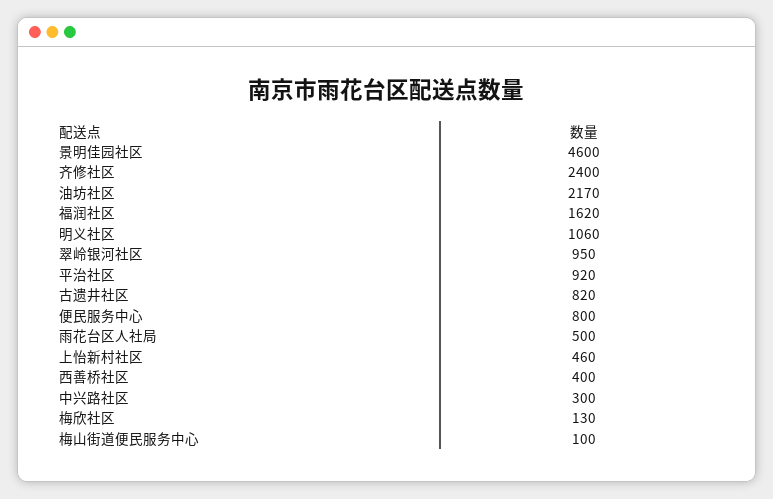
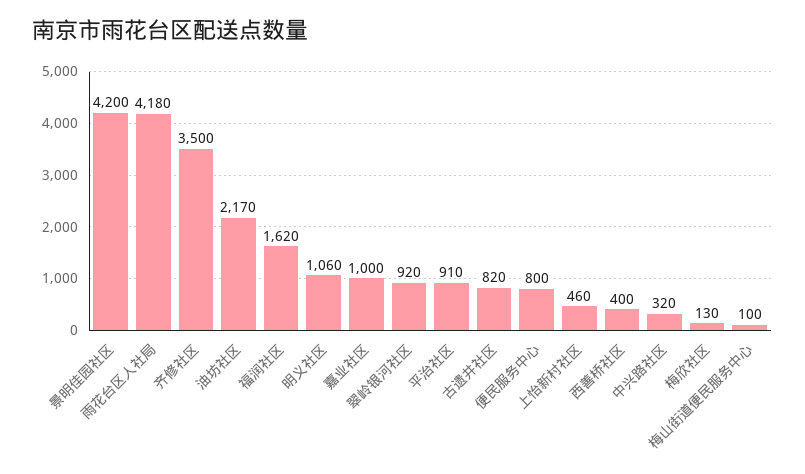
景明佳园社区: 4600 -> 4200
齐修社区: 2400 -> 3500
翠岭银河社区: 950 -> 920
平治社区: 920 -> 910
雨花台区人社局: 500 -> 4180
中兴路社区: 300 -> 320
嘉业社区: none -> 1000

